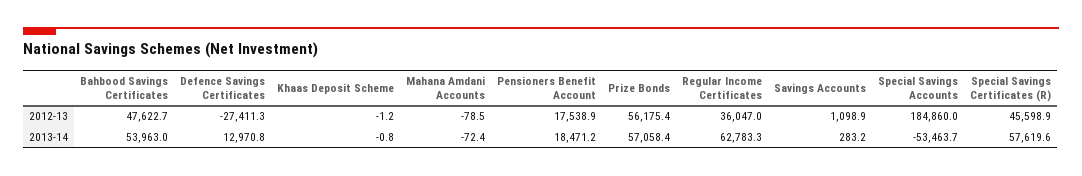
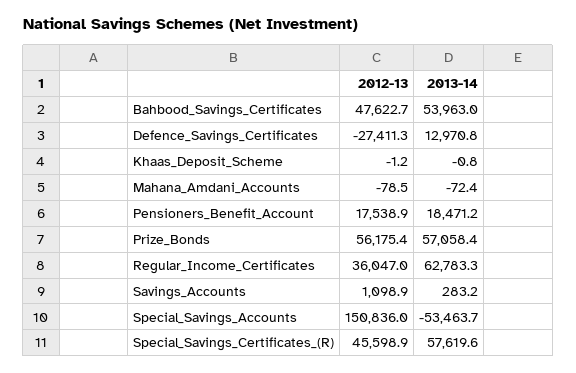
Special Savings Accounts, 2012-13: 184860 -> 150836

